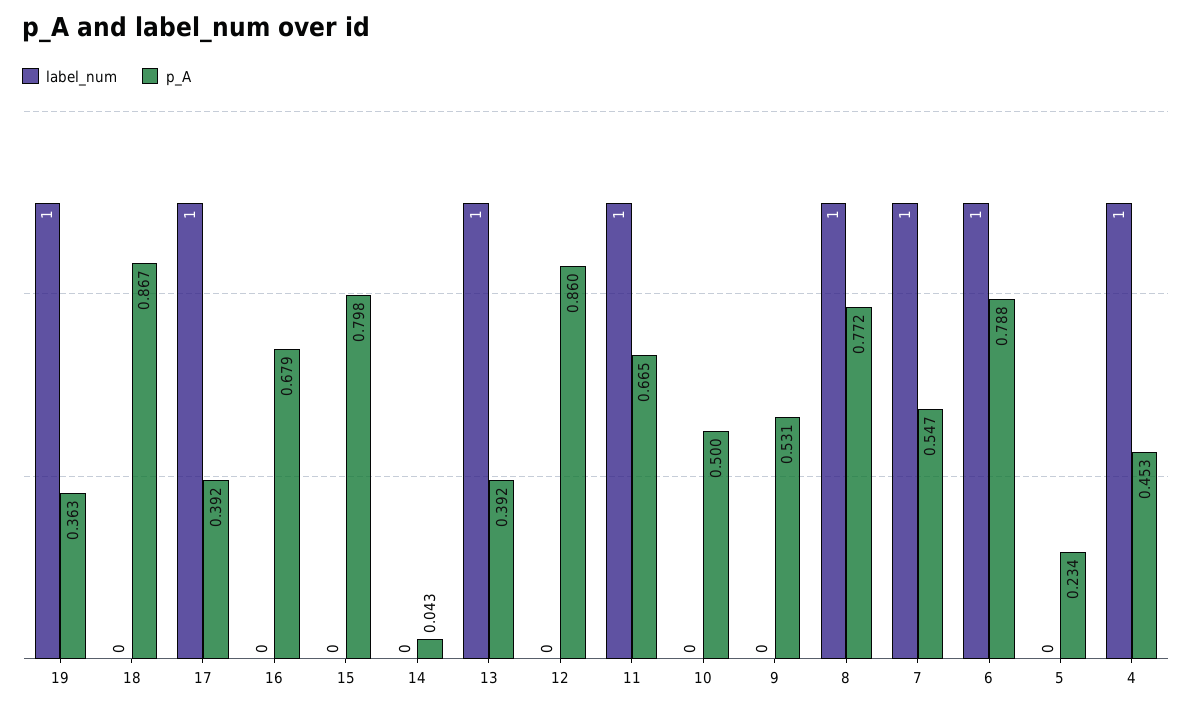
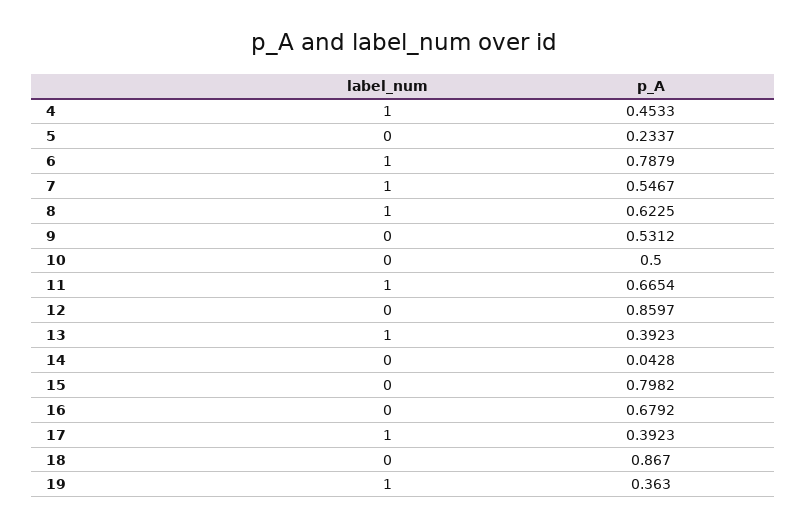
p_A, 8: 0.772 -> 0.6225

